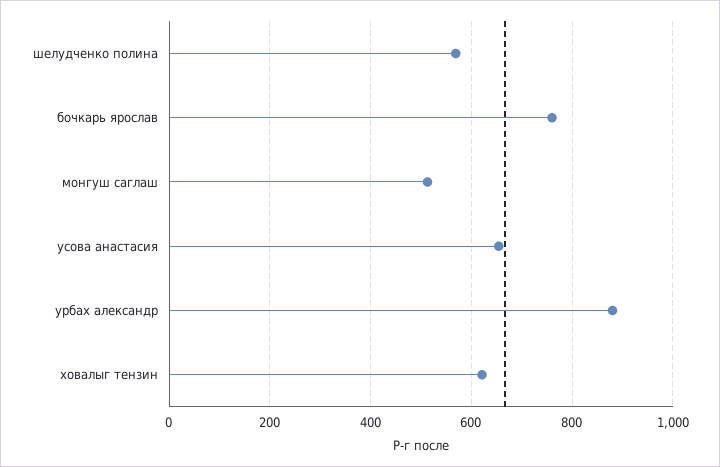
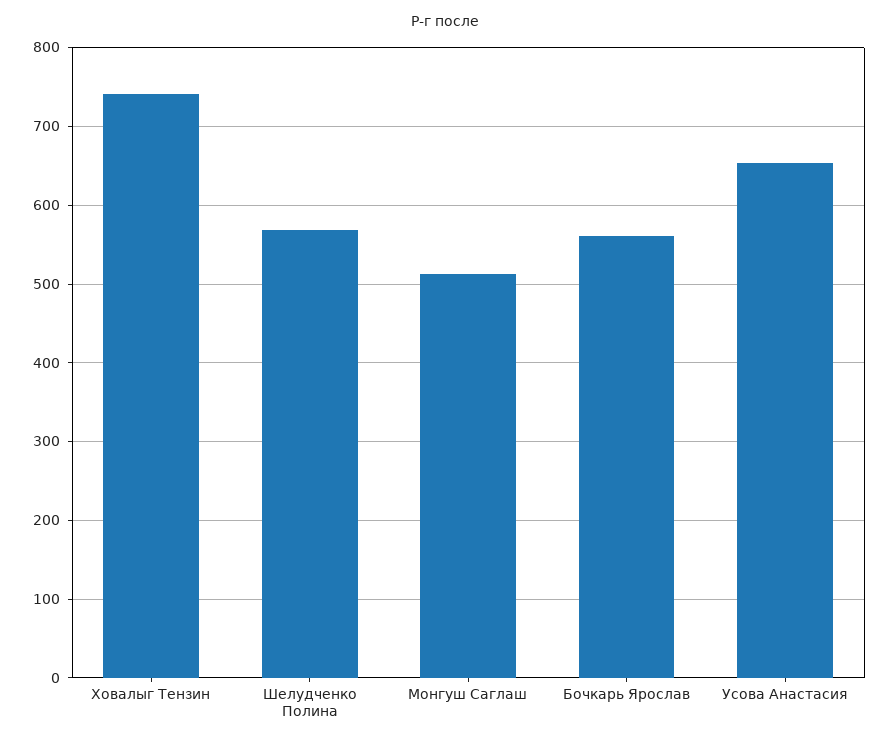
бочкарь ярослав: 760 -> 560
урбах александр: 880 -> none
ховалыг тензин: 620 -> 740

